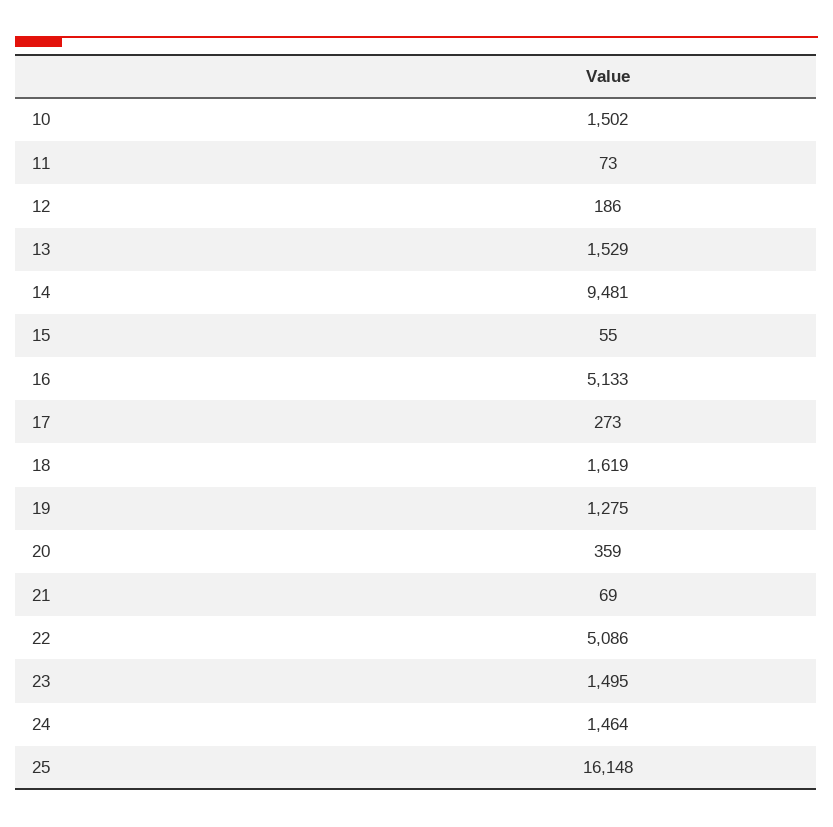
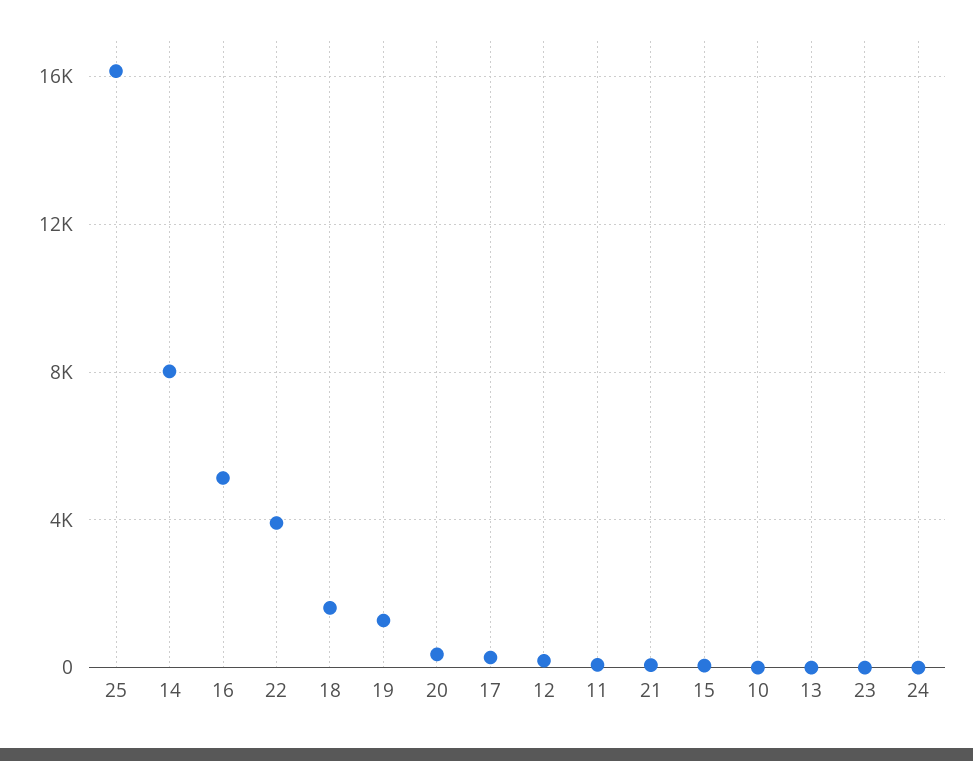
10: 1502 -> 0
13: 1529 -> 0
14: 9481 -> 8000
22: 5086 -> 4000
23: 1495 -> 0
24: 1464 -> 0

